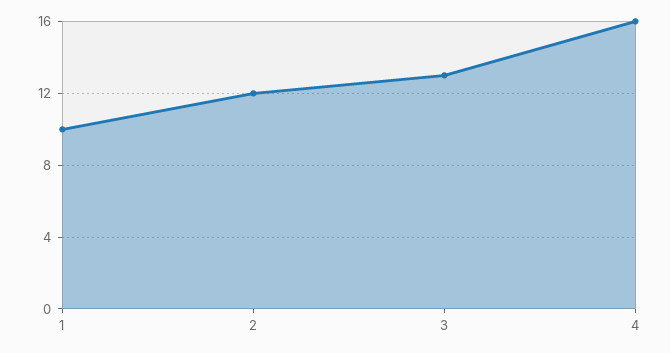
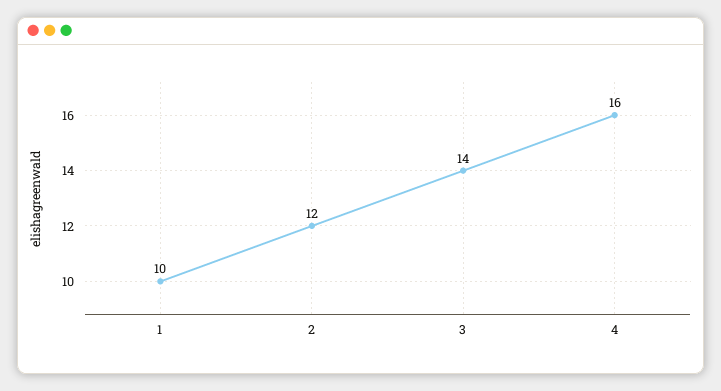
3: 13 -> 14

